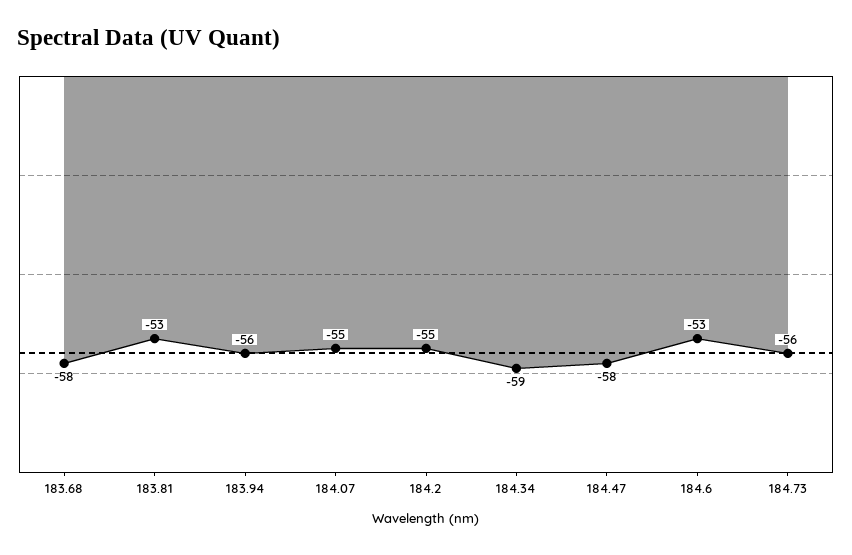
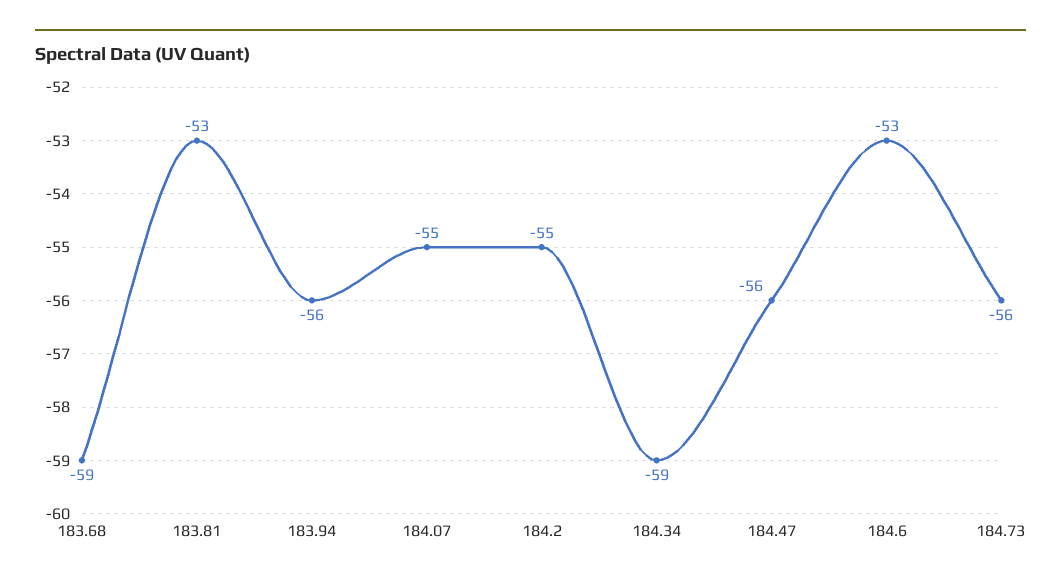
183.68: -58 -> -59
184.47: -58 -> -56

